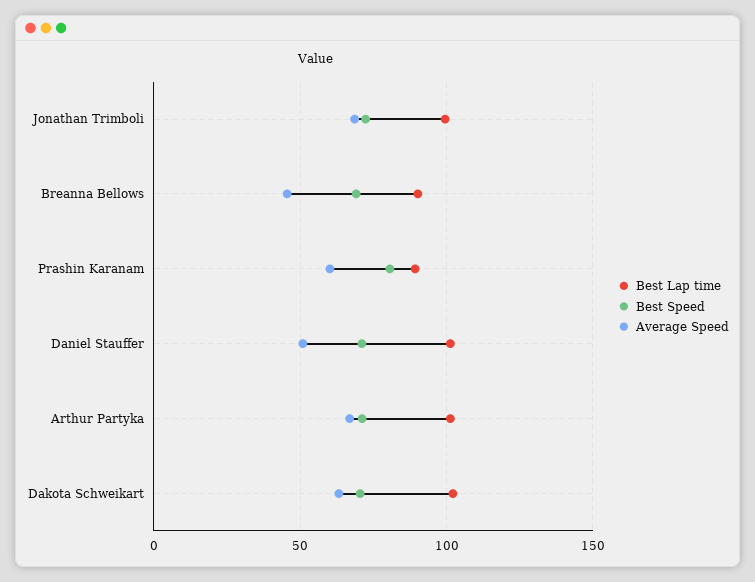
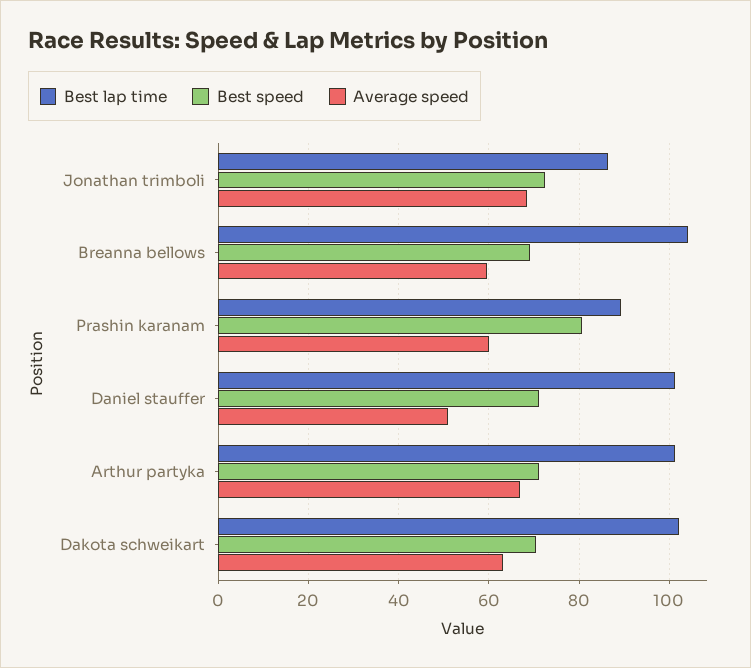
Best Lap time, Jonathan Trimboli: 100 -> 86
Best Lap time, Breanna Bellows: 90 -> 104
Average Speed, Breanna Bellows: 45 -> 60

